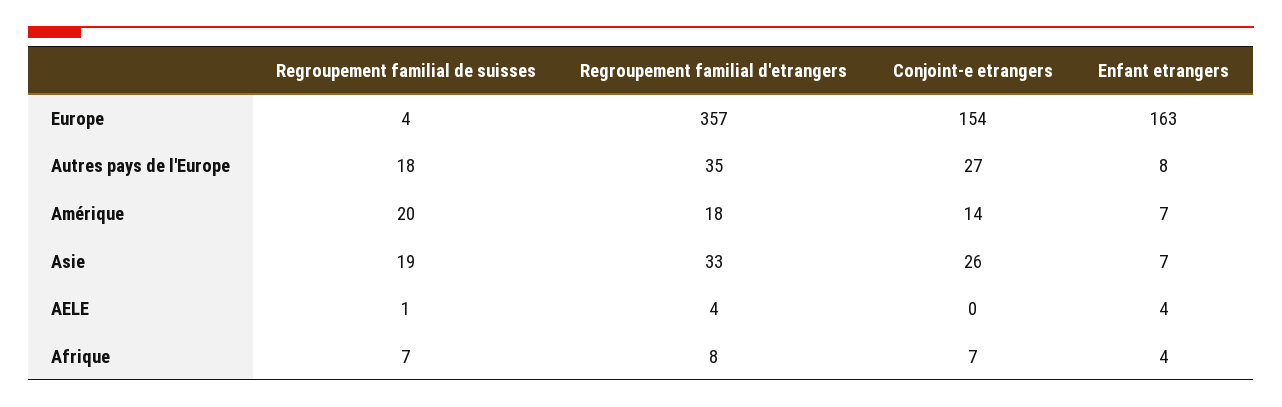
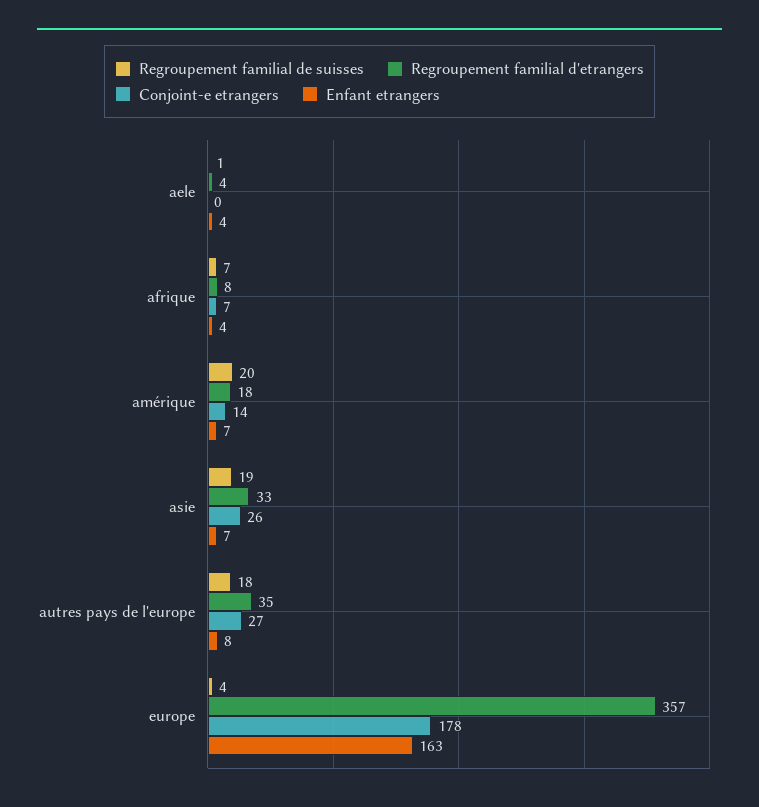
Conjoint-e etrangers, Europe: 154 -> 178

